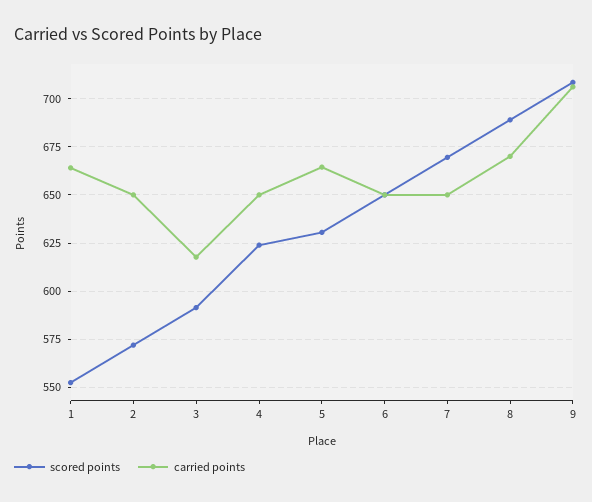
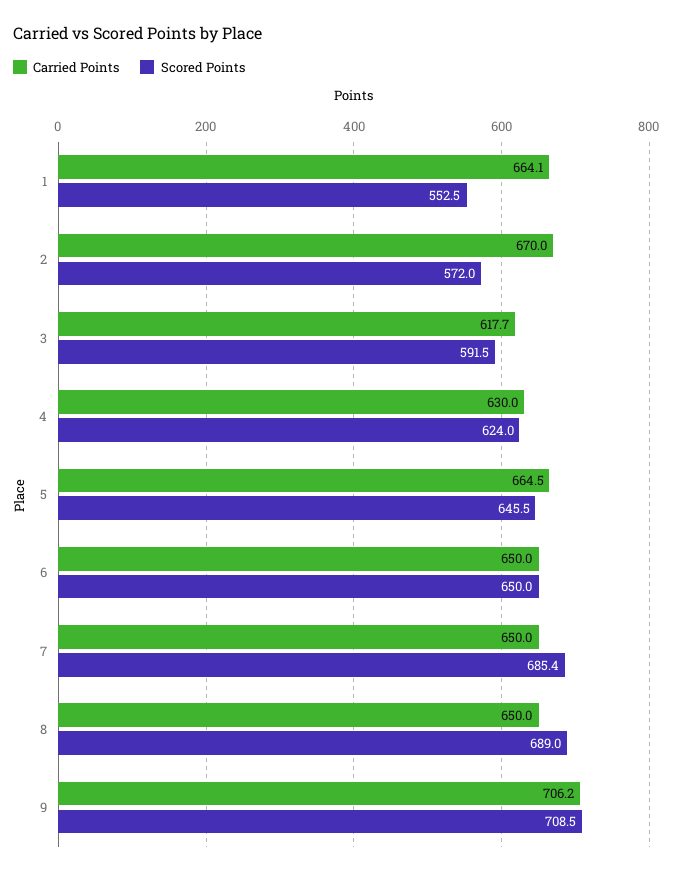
carried points, 2: 650 -> 670
carried points, 4: 650 -> 630
scored points, 5: 630 -> 645.5
scored points, 7: 670 -> 685.4
carried points, 8: 670 -> 650

